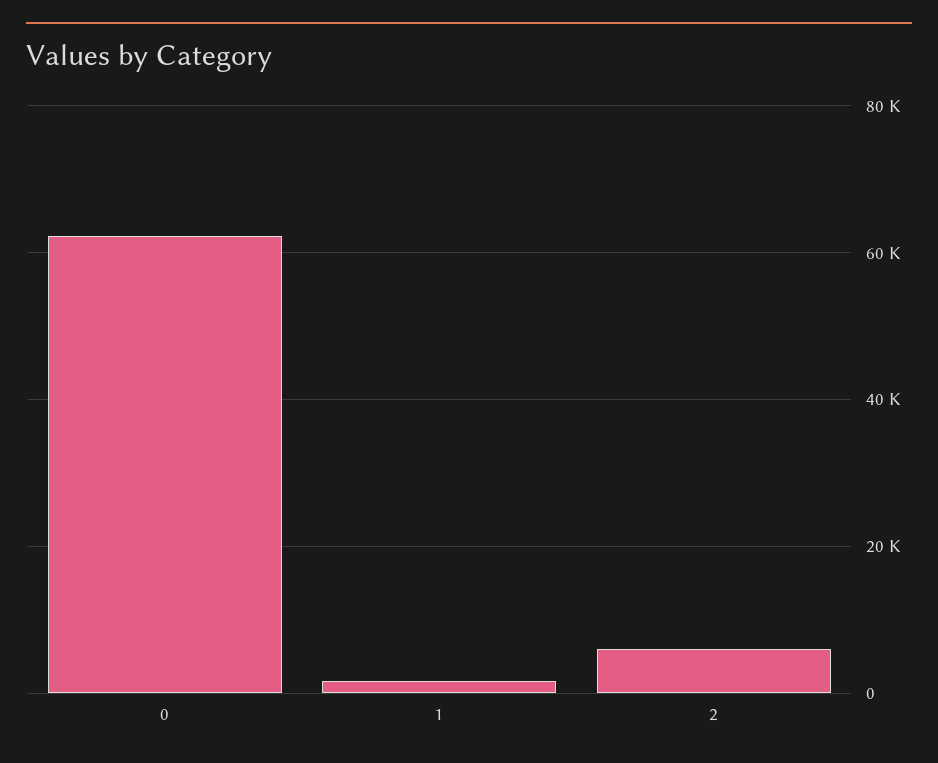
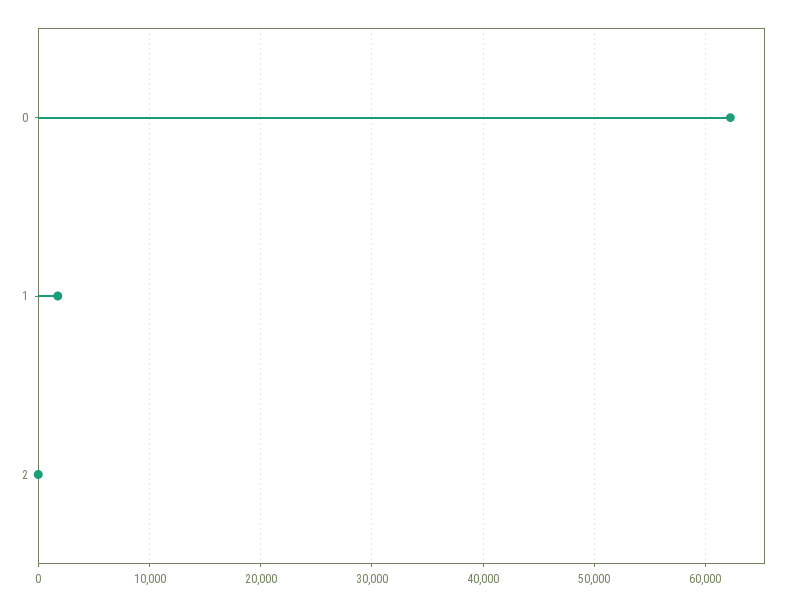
2: 6000 -> 0

